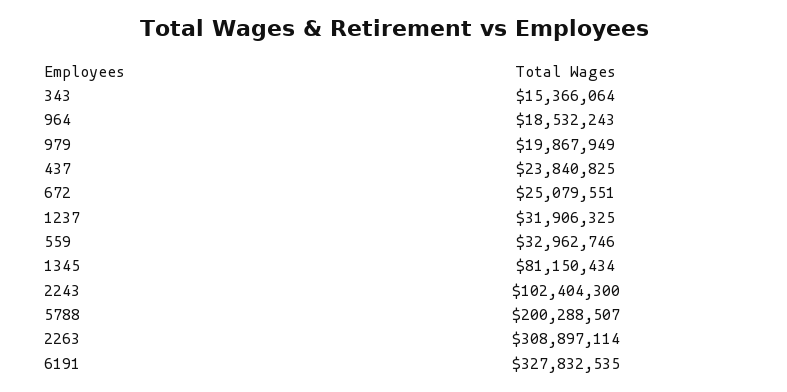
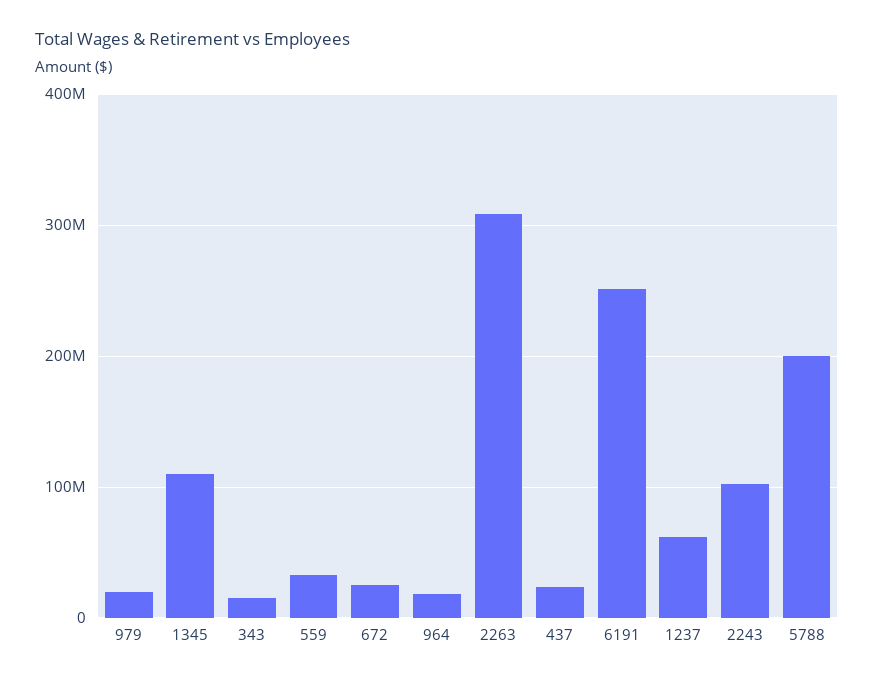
1237: 31906325 -> 60000000
1345: 81150434 -> 110000000
6191: 327832535 -> 250000000

